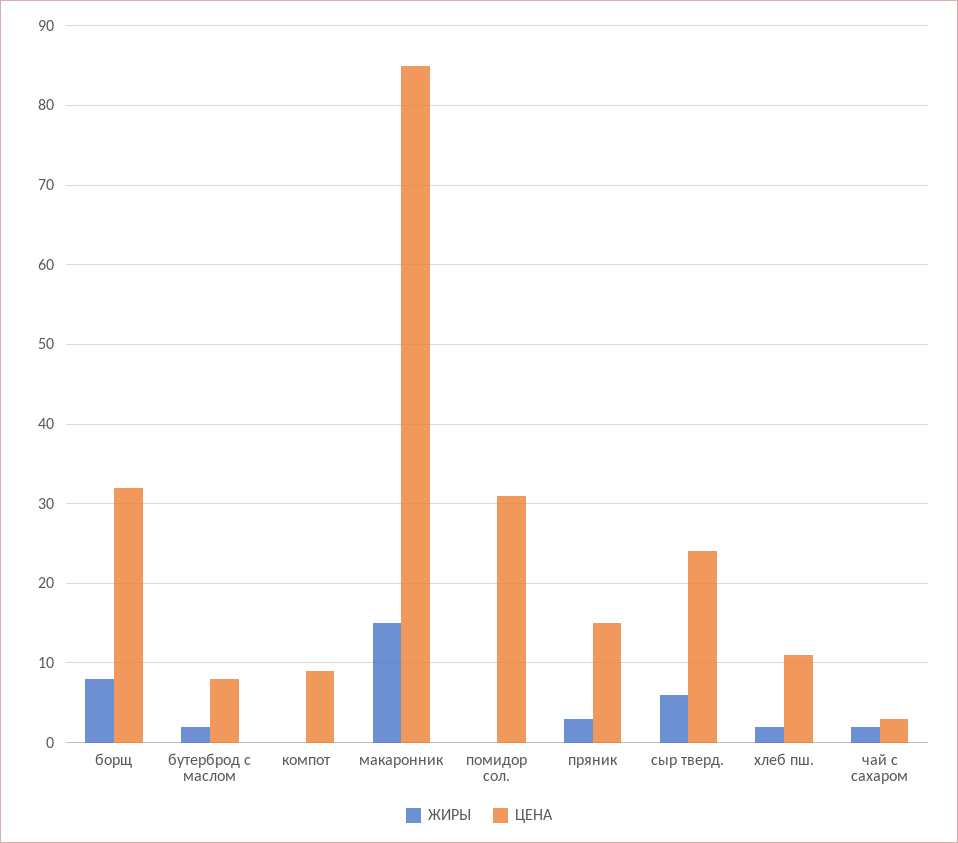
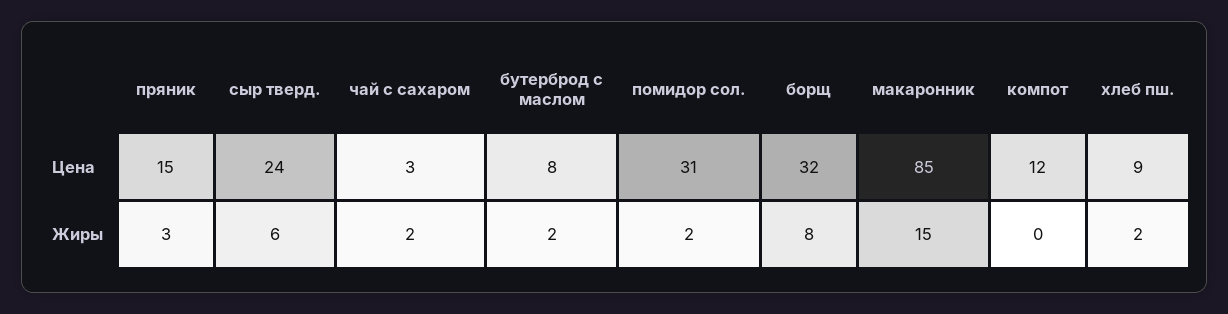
ЦЕНА, компот: 9 -> 12
ЖИРЫ, помидор сол.: 0 -> 2
ЦЕНА, хлеб пш.: 11 -> 9

